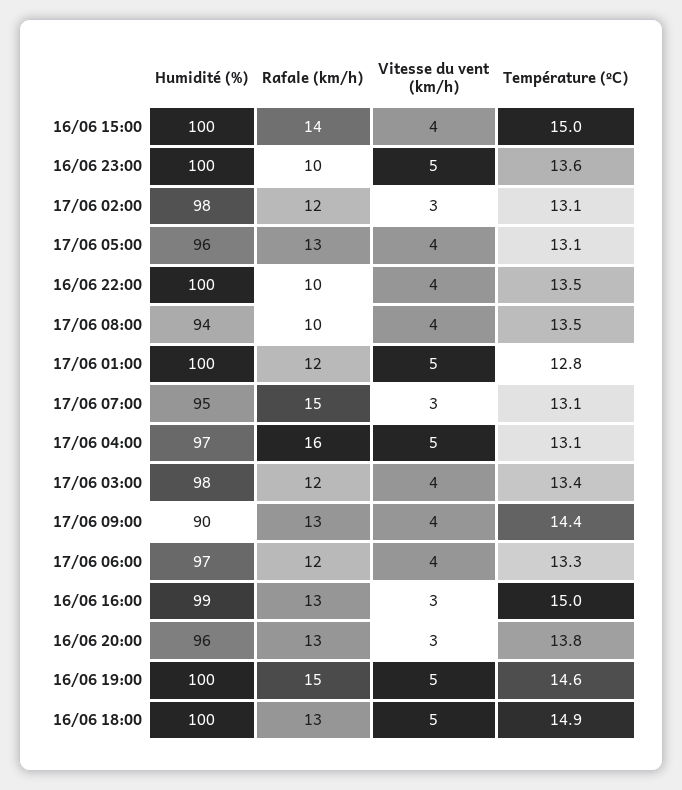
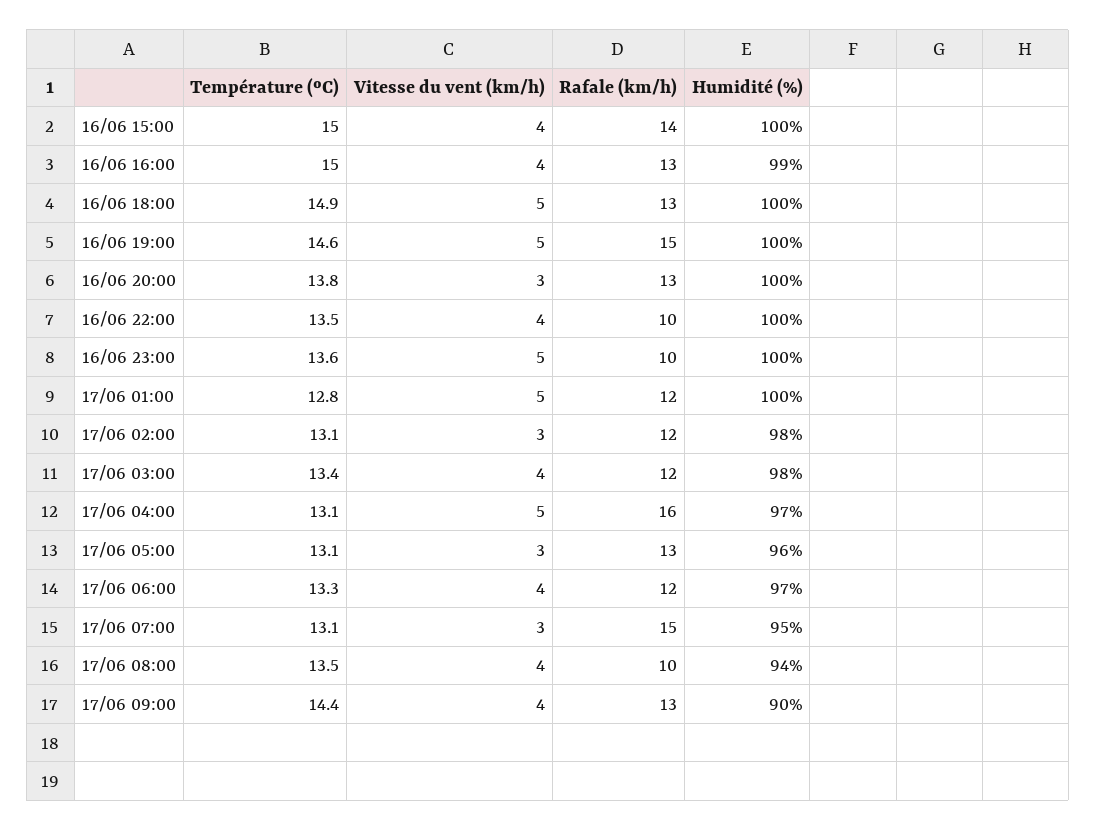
Vitesse du vent (km/h), 17/06 05:00: 4 -> 3
Vitesse du vent (km/h), 16/06 16:00: 3 -> 4
Humidité (%), 16/06 20:00: 96 -> 100

